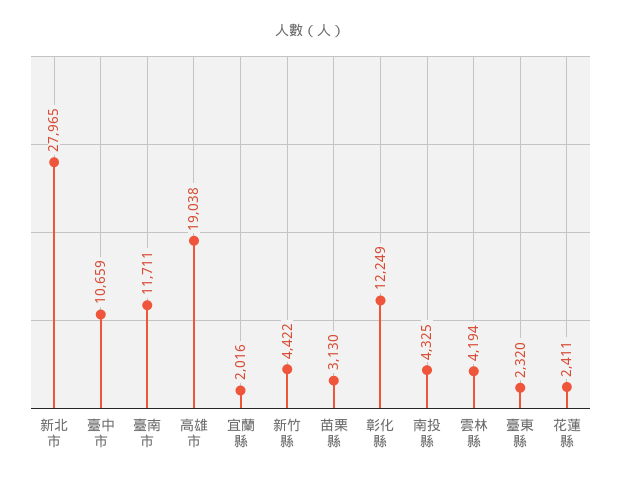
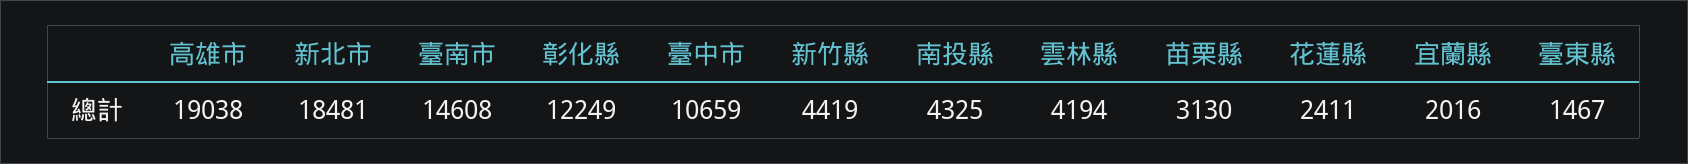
新北市: 27965 -> 18481
臺南市: 11711 -> 14608
新竹縣: 4422 -> 4419
臺東縣: 2320 -> 1467

